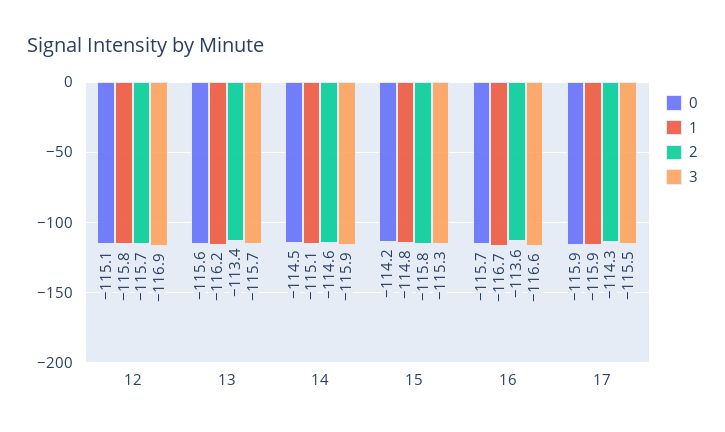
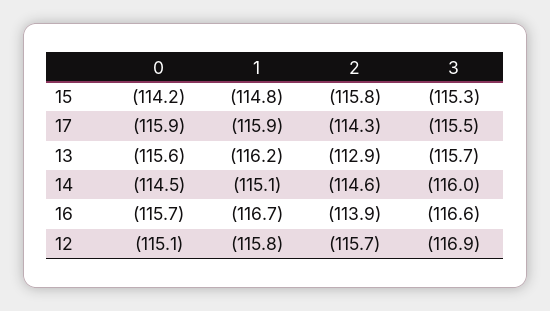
2, 13: -113.4 -> -112.9
3, 14: -115.9 -> -116
2, 16: -113.6 -> -113.9

